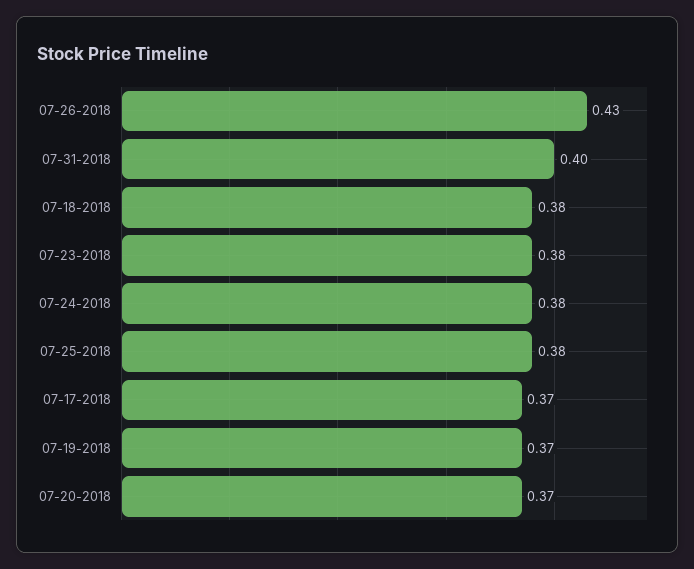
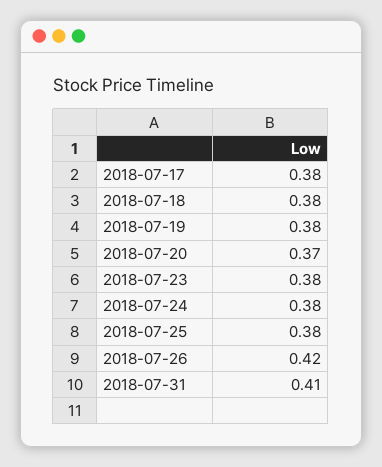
07-26-2018: 0.43 -> 0.42
07-31-2018: 0.4 -> 0.41
07-17-2018: 0.37 -> 0.38
07-19-2018: 0.37 -> 0.38

